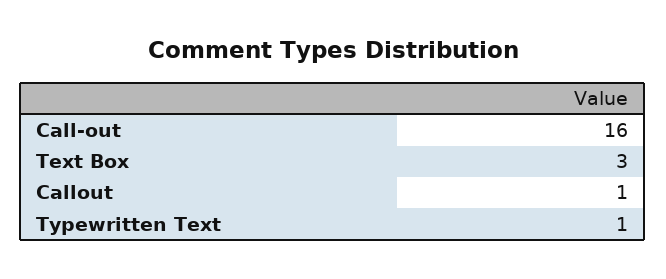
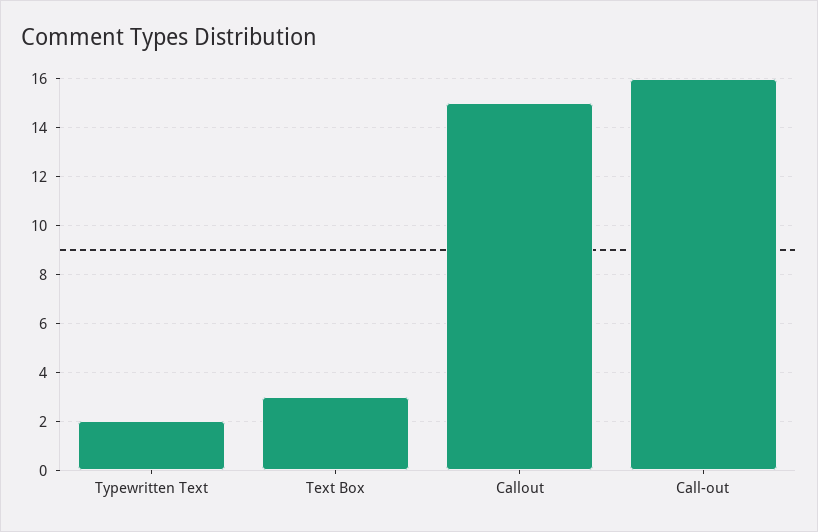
Callout: 1 -> 15
Typewritten Text: 1 -> 2

